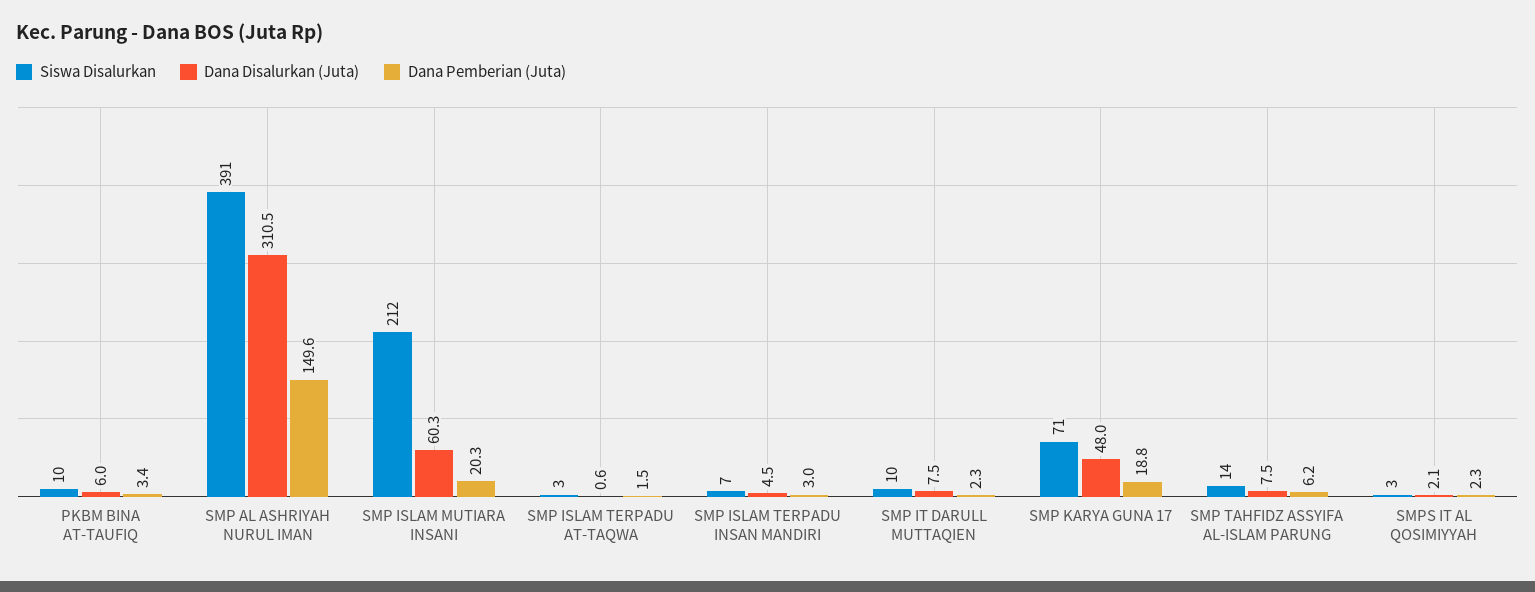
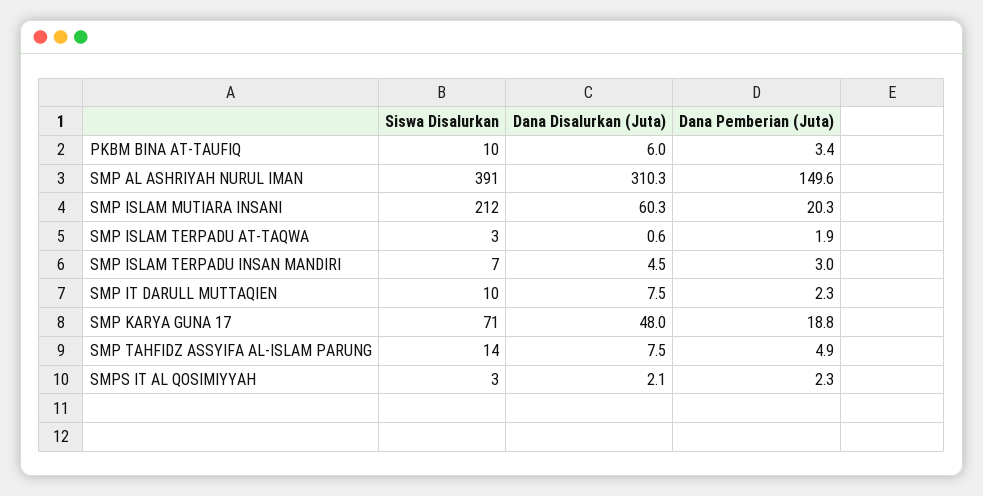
Dana Disalurkan (Juta), SMP AL ASHRIYAH NURUL IMAN: 310.5 -> 310.3
Dana Pemberian (Juta), SMP ISLAM TERPADU AT-TAQWA: 1.5 -> 1.9
Dana Pemberian (Juta), SMP TAHFIDZ ASSYIFA AL-ISLAM PARUNG: 6.2 -> 4.9

